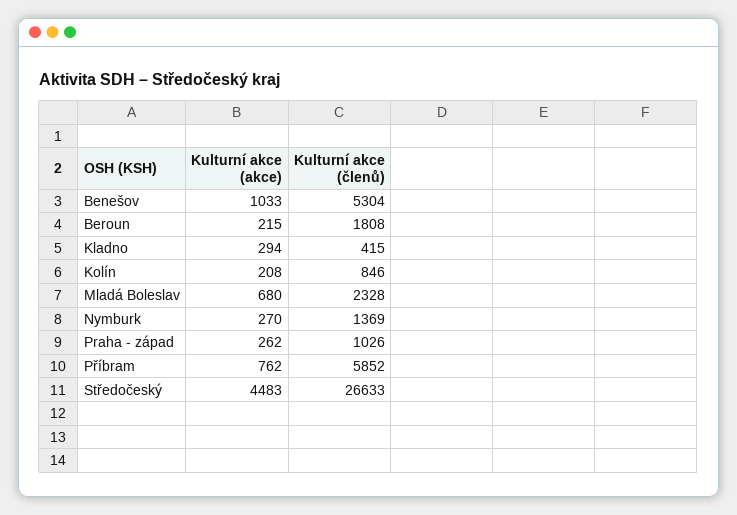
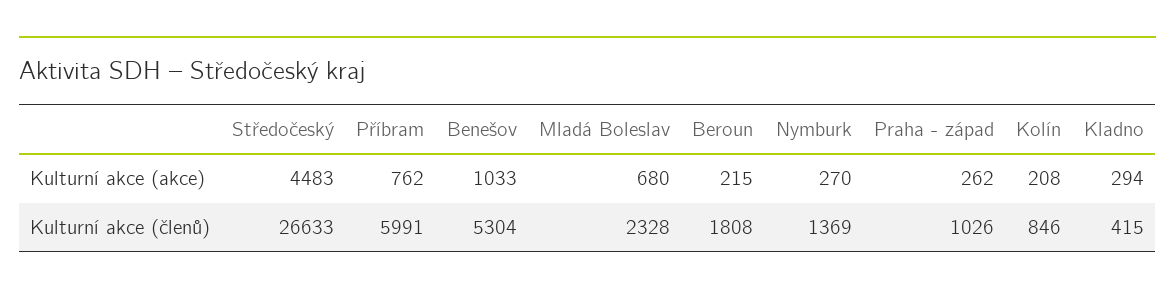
Kulturní akce (členů), Příbram: 5852 -> 5991

